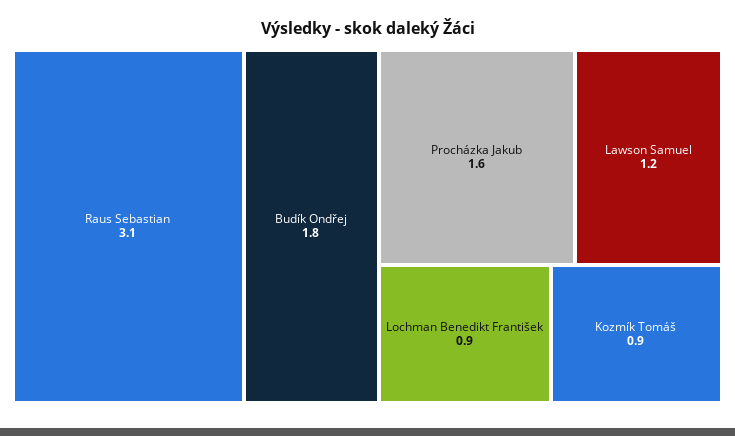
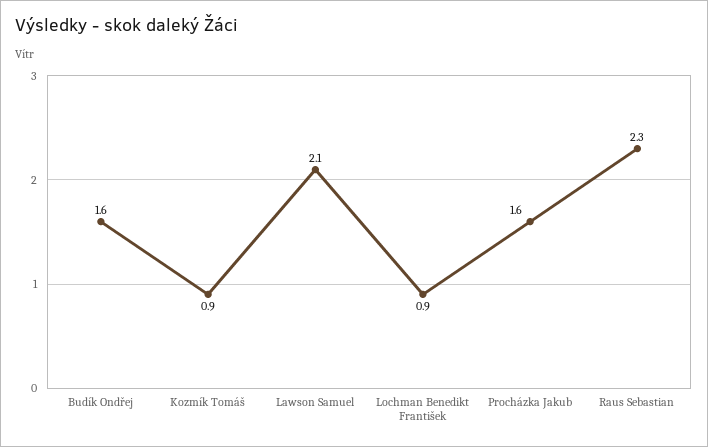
Raus Sebastian: 3.1 -> 2.3
Budík Ondřej: 1.8 -> 1.6
Lawson Samuel: 1.2 -> 2.1

